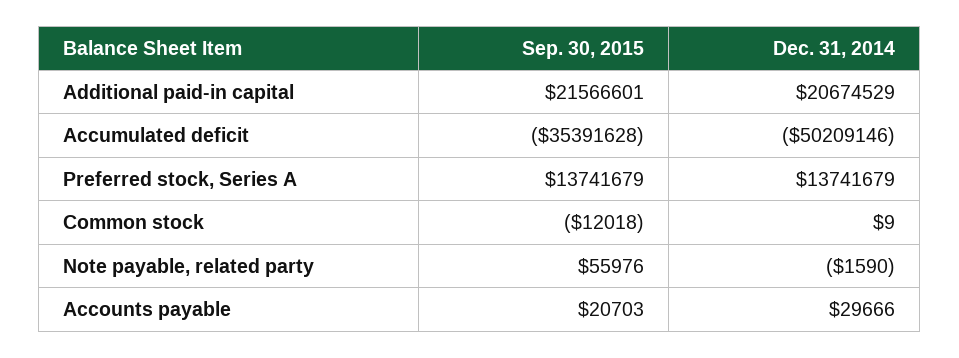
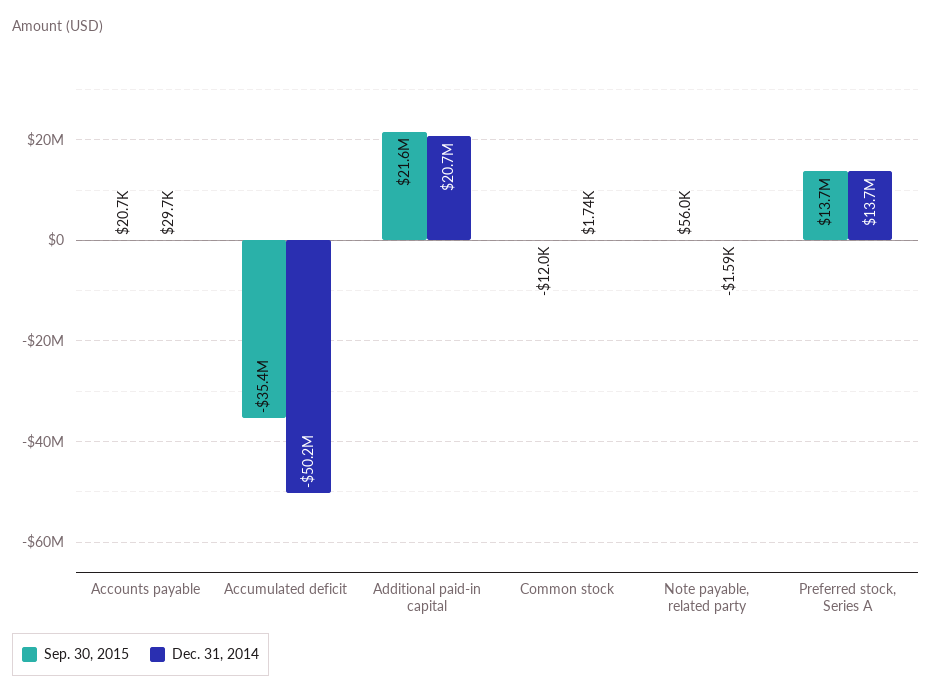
Dec. 31, 2014, Common stock: 9 -> 1740

